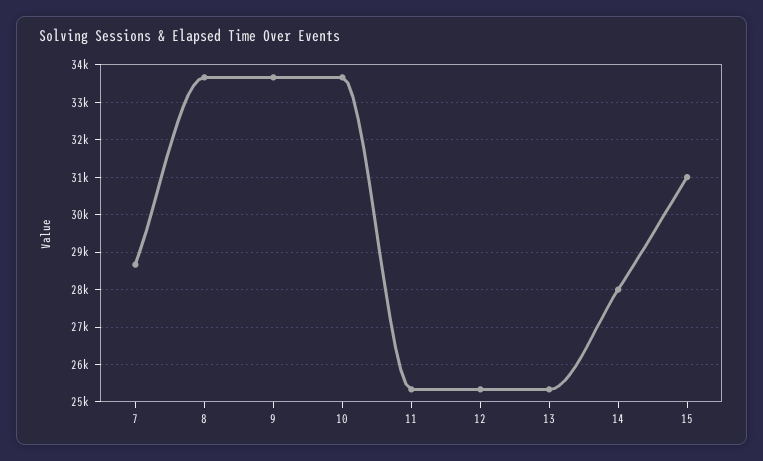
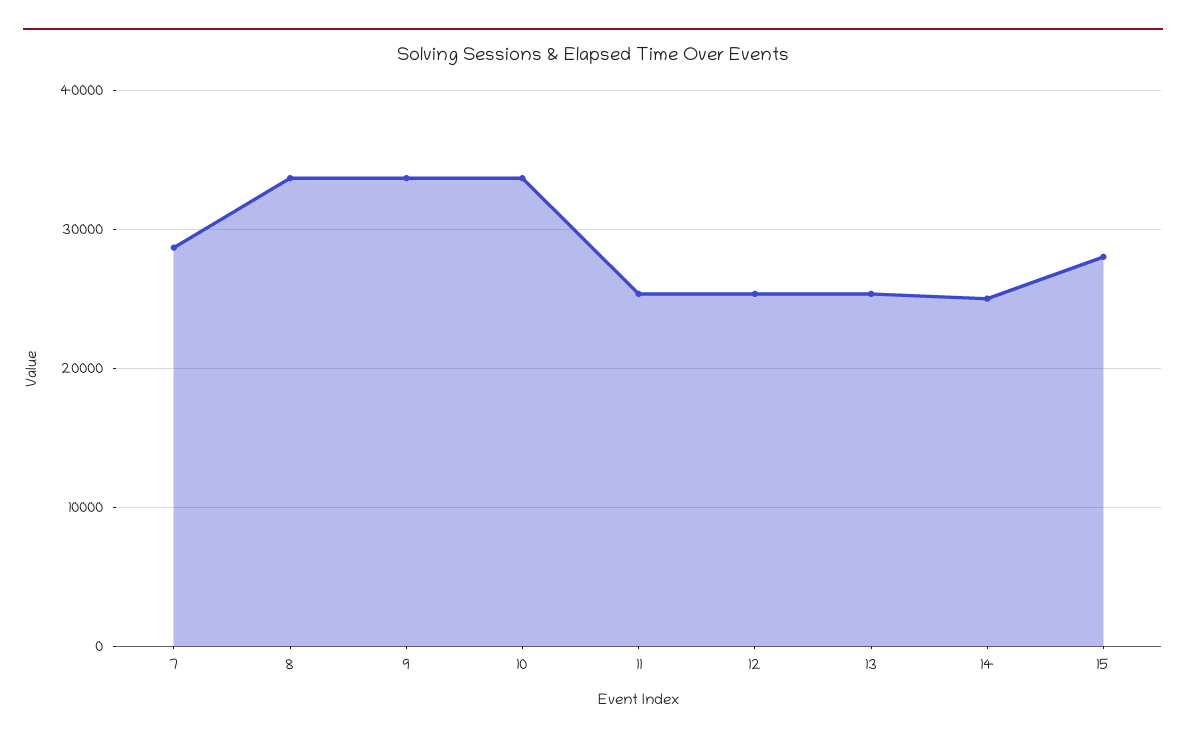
14: 28000 -> 25000
15: 31000 -> 28000

